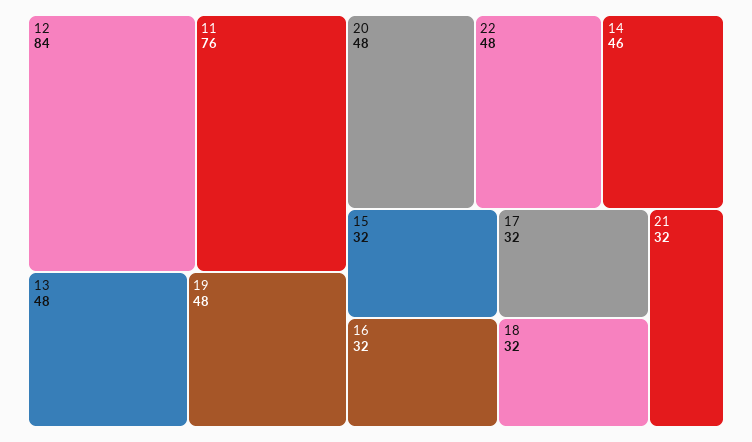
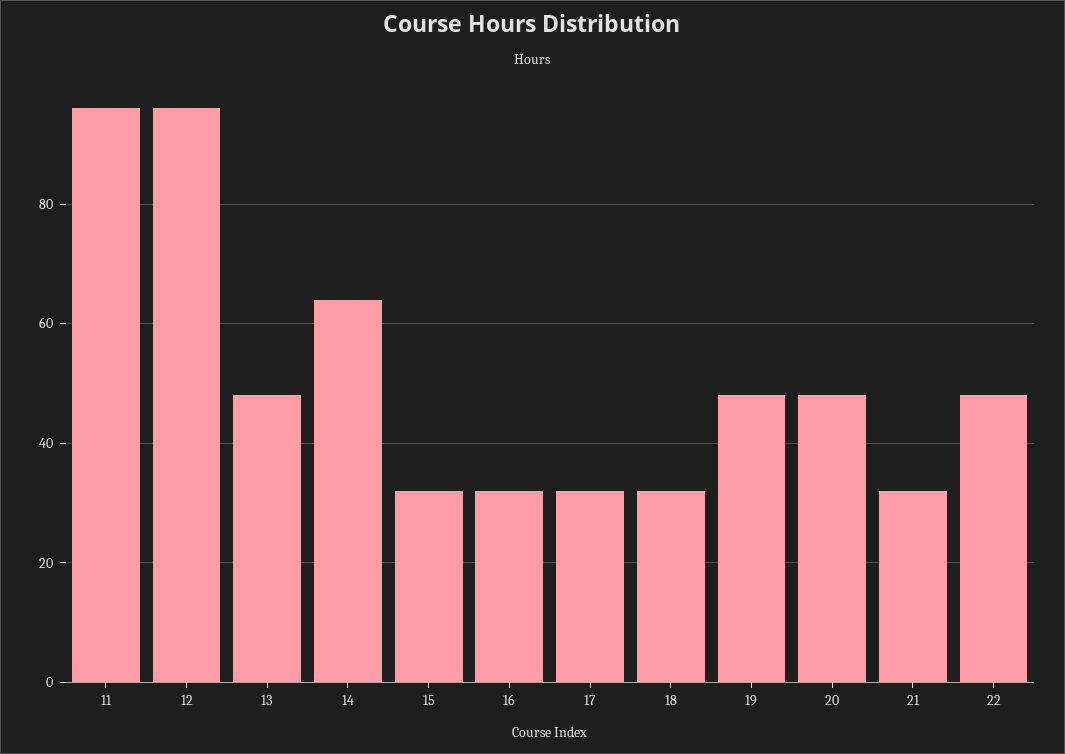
12: 84 -> 95
11: 76 -> 95
14: 46 -> 65

